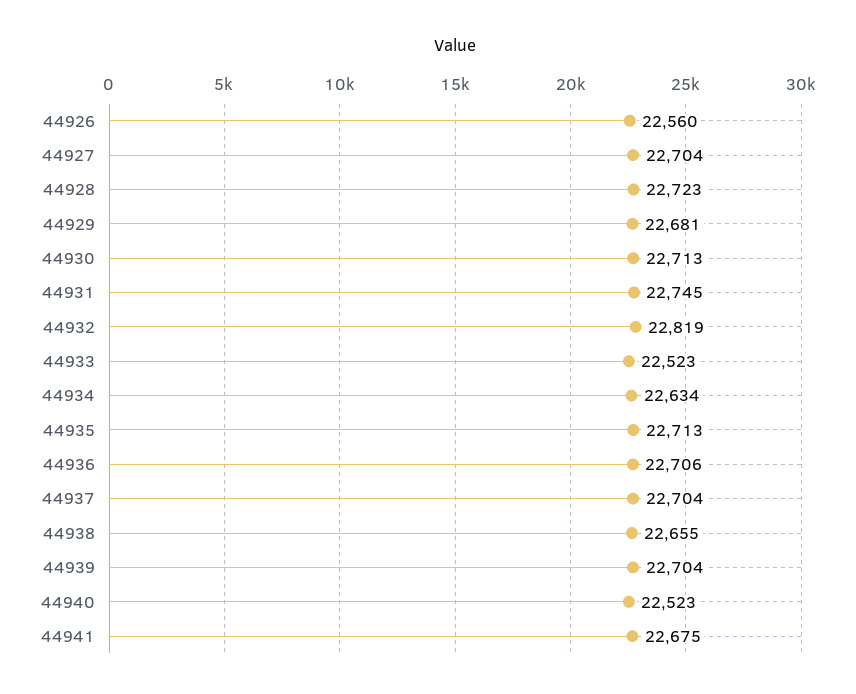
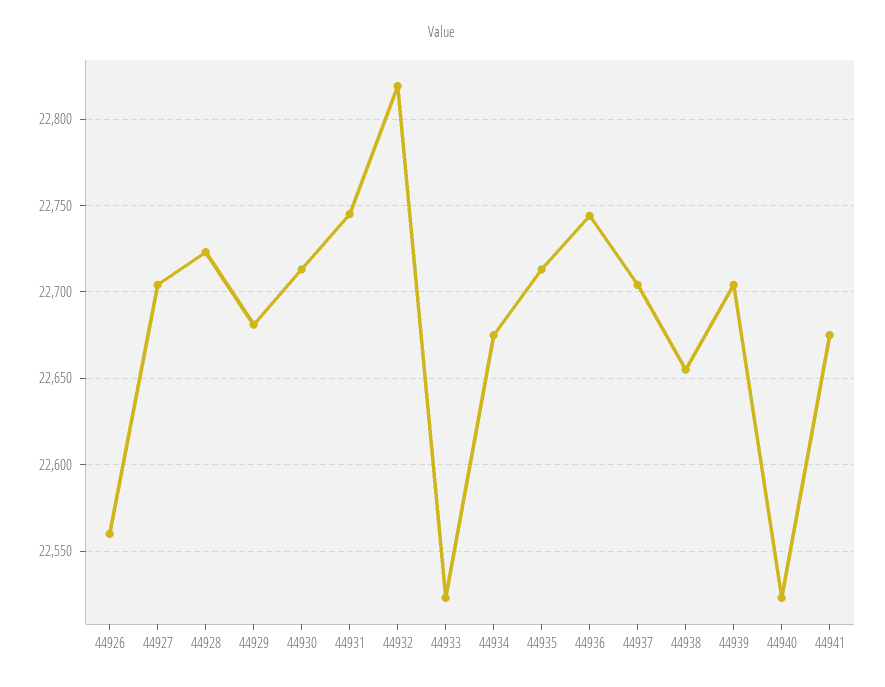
44934: 22634 -> 22675
44936: 22706 -> 22745

